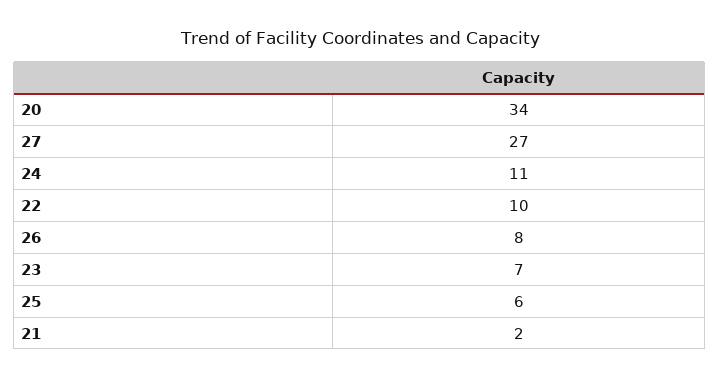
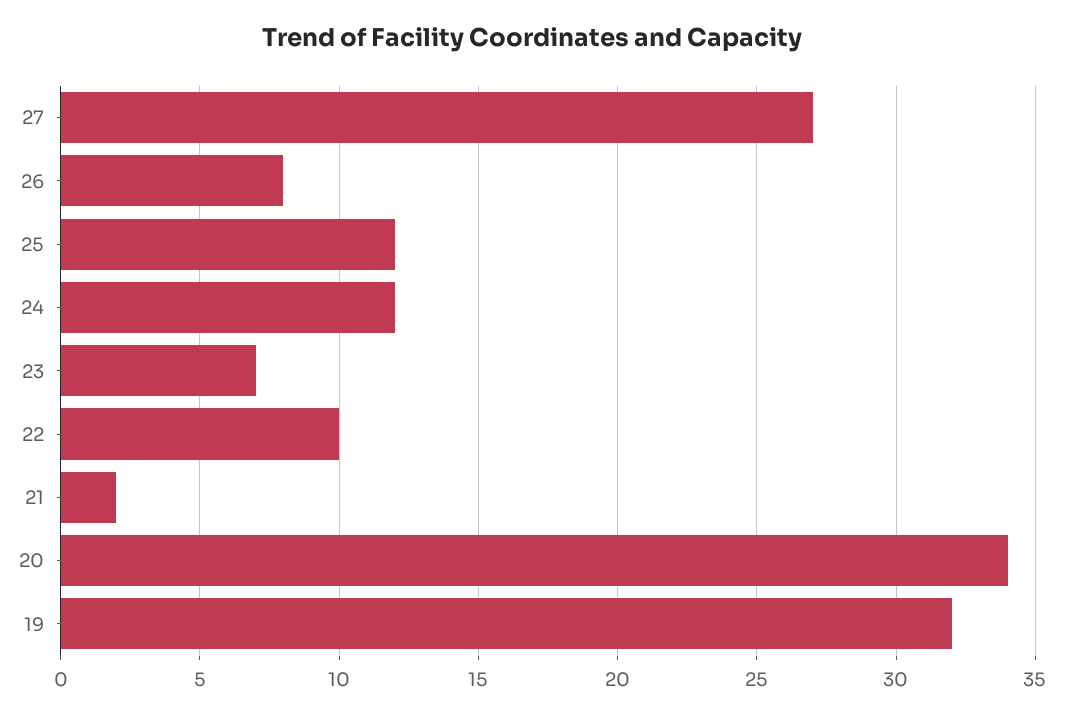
24: 11 -> 12
25: 6 -> 12
19: none -> 32

